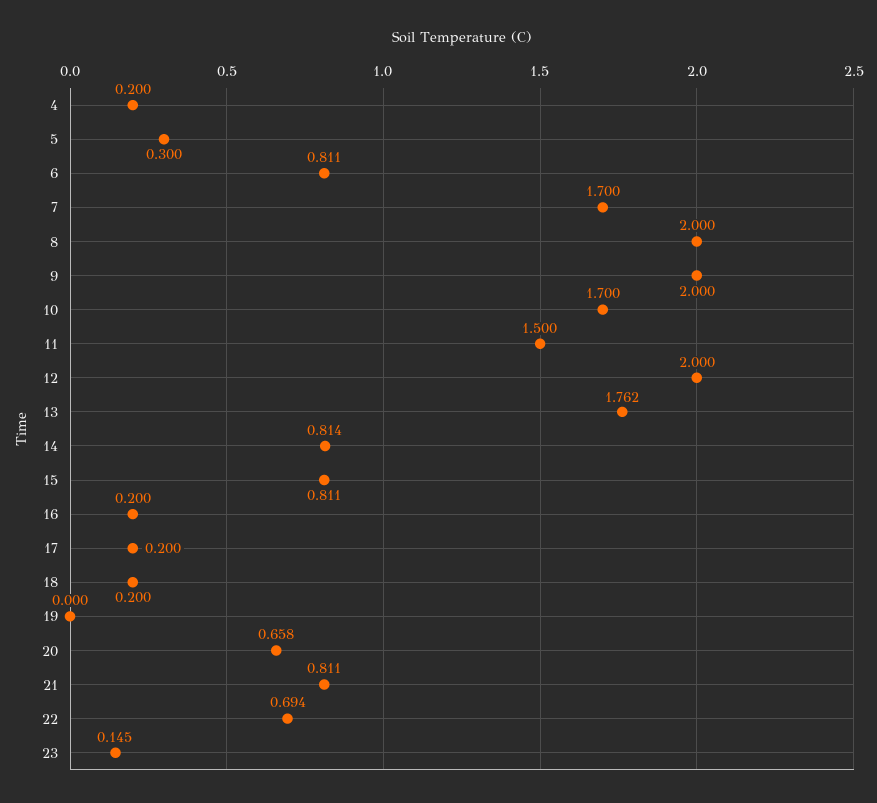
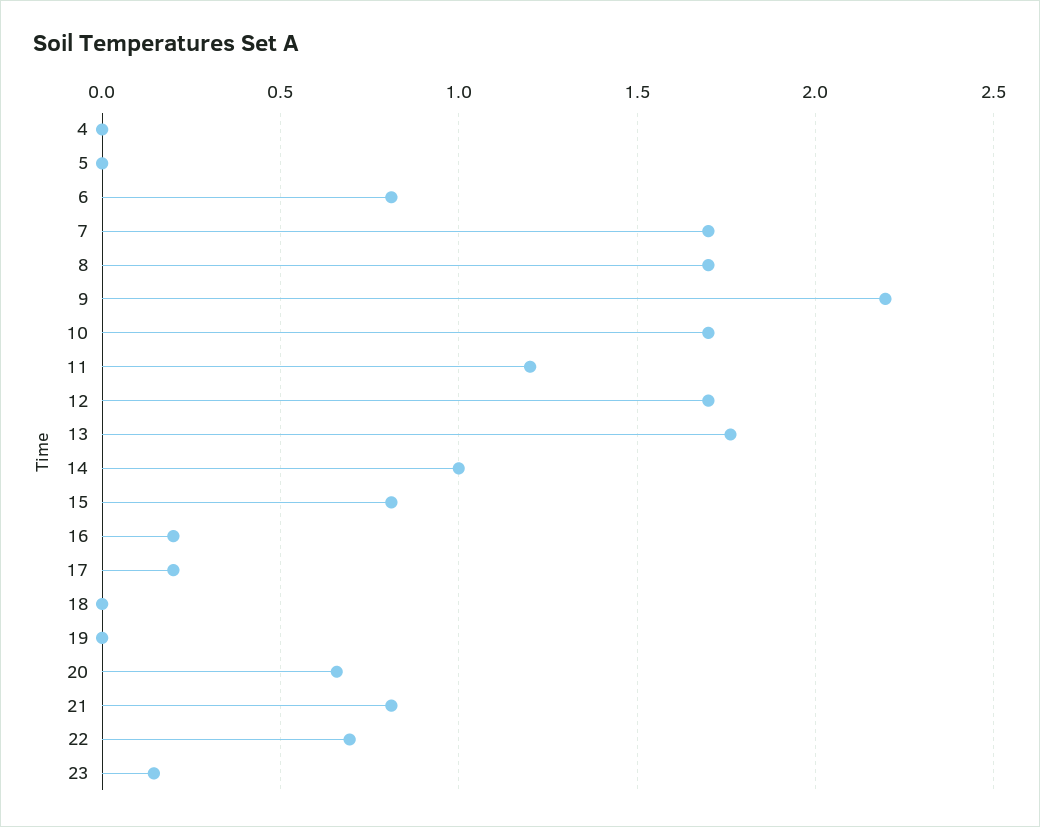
4: 0.2 -> 0
5: 0.3 -> 0
8: 2 -> 1.7
9: 2 -> 2.2
11: 1.5 -> 1.2
12: 2 -> 1.7
14: 0.814 -> 1
18: 0.2 -> 0

